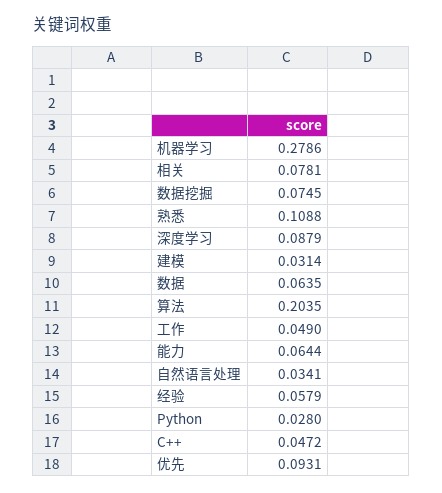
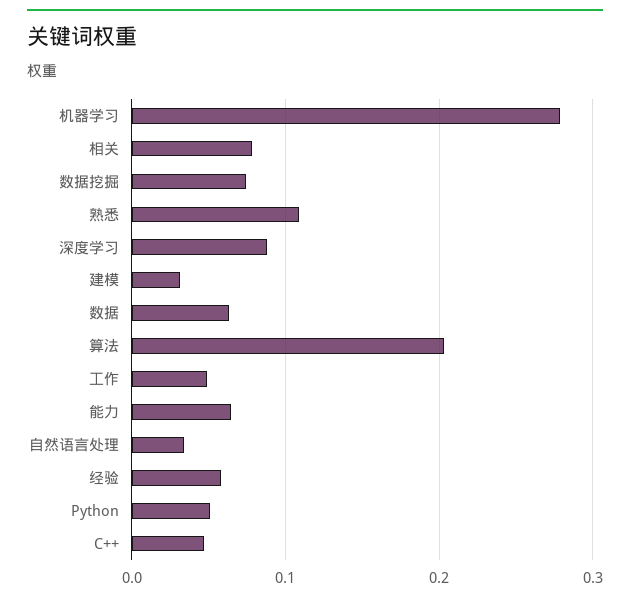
Python: 0.028 -> 0.05
优先: 0.0931 -> none

